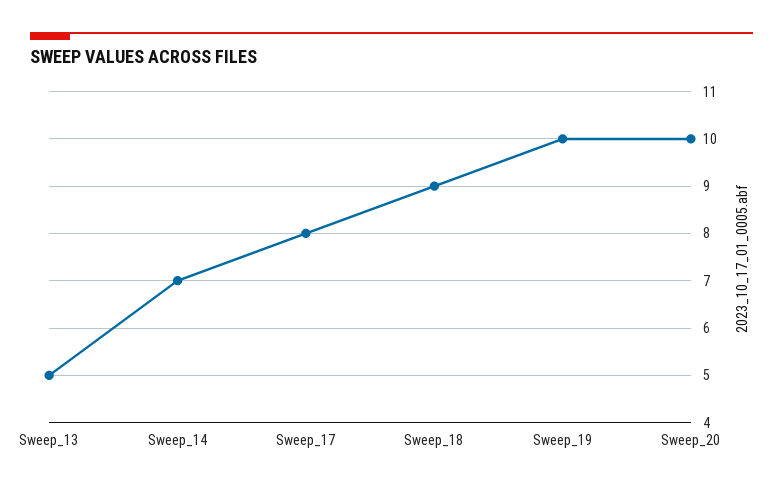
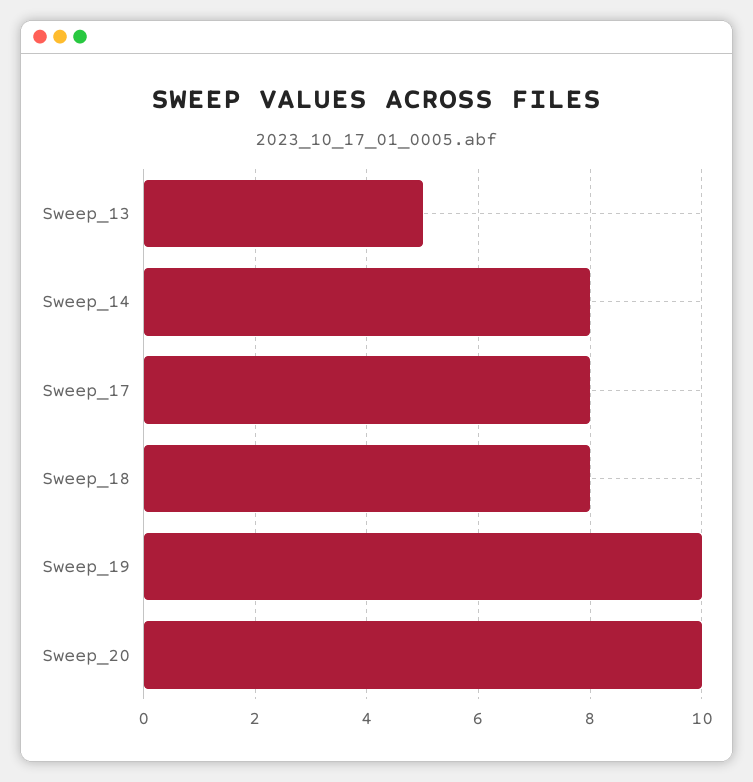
Sweep_14: 7 -> 8
Sweep_18: 9 -> 8

